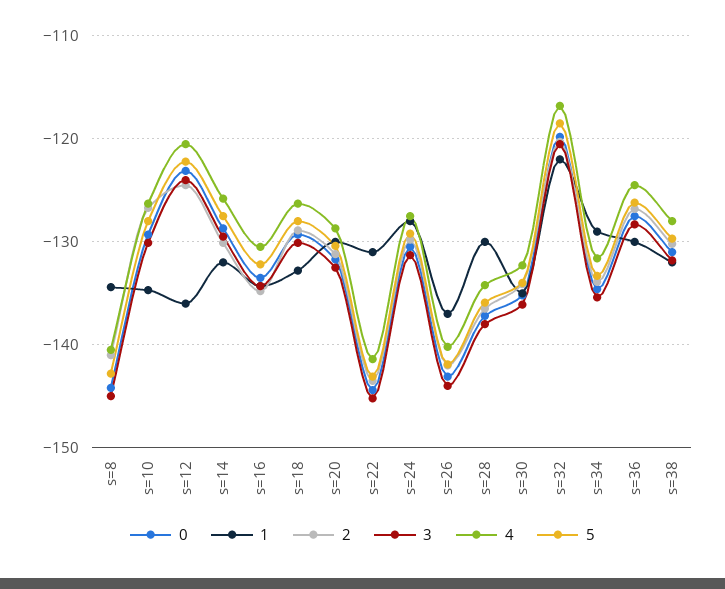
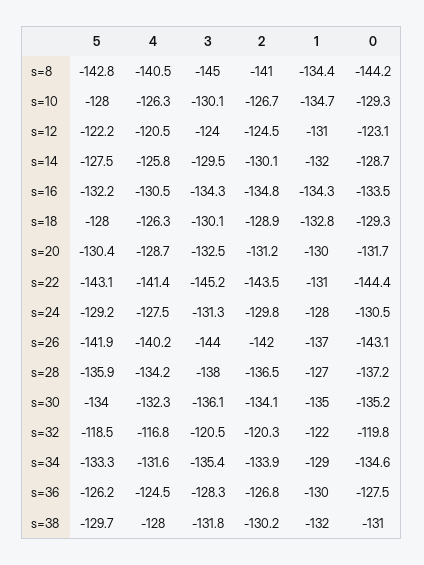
1, s=12: -136 -> -131
1, s=28: -130 -> -127

